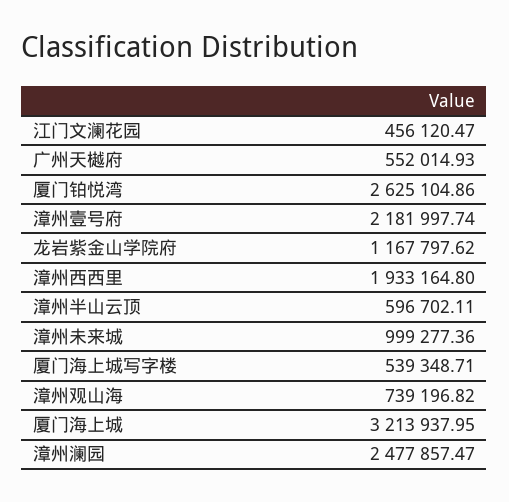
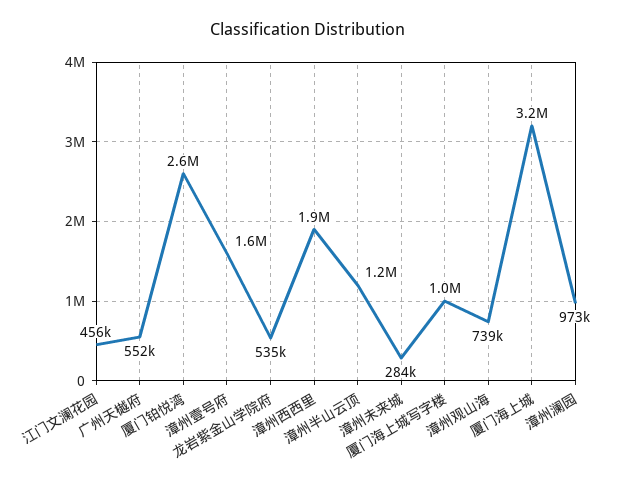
漳州壹号府: 2181997.74 -> 1600000
龙岩紫金山学院府: 1167797.62 -> 535000
漳州半山云顶: 596702.11 -> 1200000
漳州未来城: 999277.36 -> 284000
厦门海上城写字楼: 539348.71 -> 1000000
漳州澜园: 2477857.47 -> 973000

